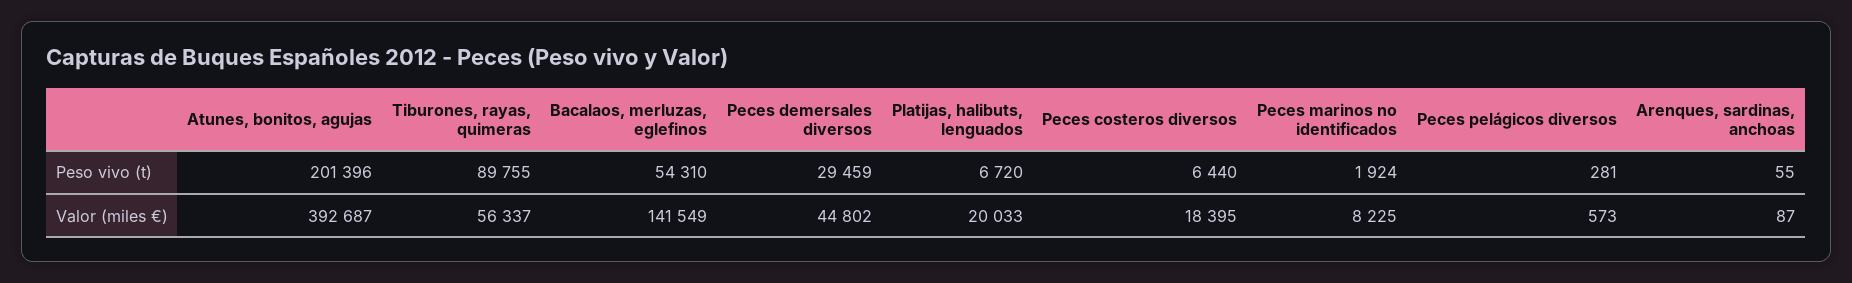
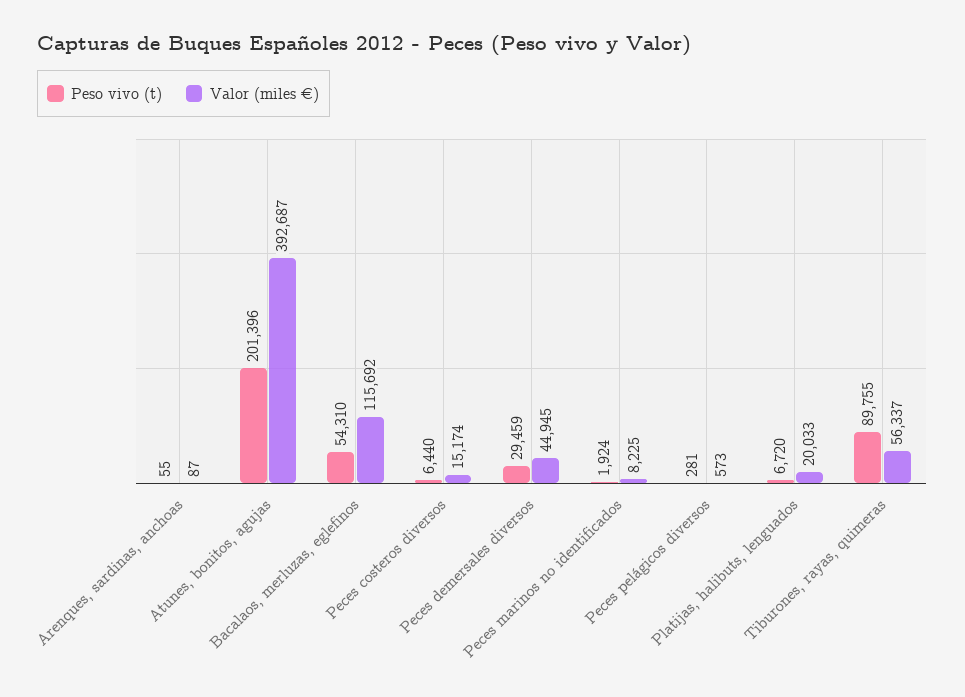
Valor (miles €), Bacalaos, merluzas, eglefinos: 141549 -> 115692
Valor (miles €), Peces demersales diversos: 44802 -> 44945
Valor (miles €), Peces costeros diversos: 18395 -> 15174

